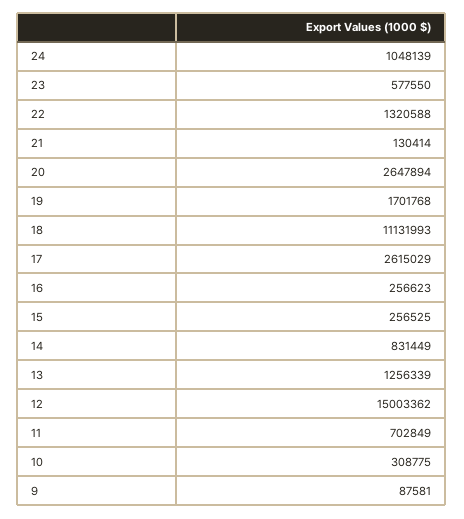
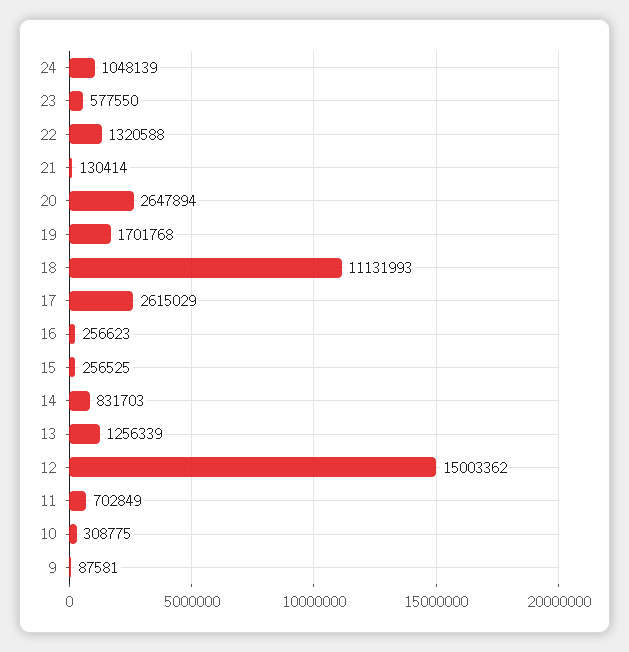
14: 831449 -> 831703

